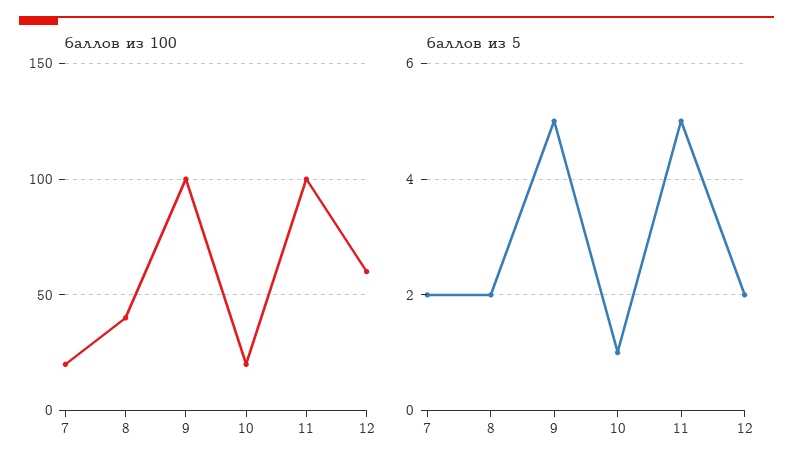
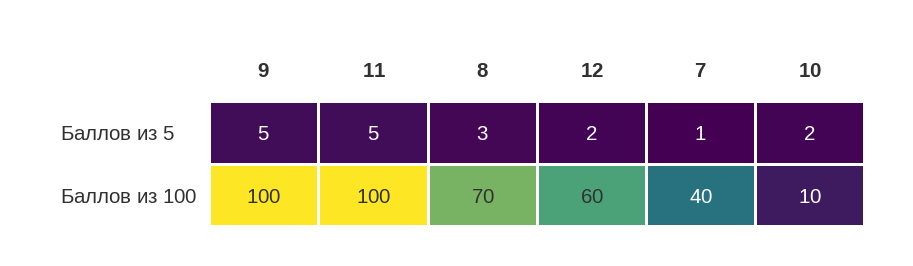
баллов из 100, 7: 20 -> 40
баллов из 100, 8: 40 -> 70
баллов из 100, 10: 20 -> 10
баллов из 5, 7: 2 -> 1
баллов из 5, 8: 2 -> 3
баллов из 5, 10: 1 -> 2

